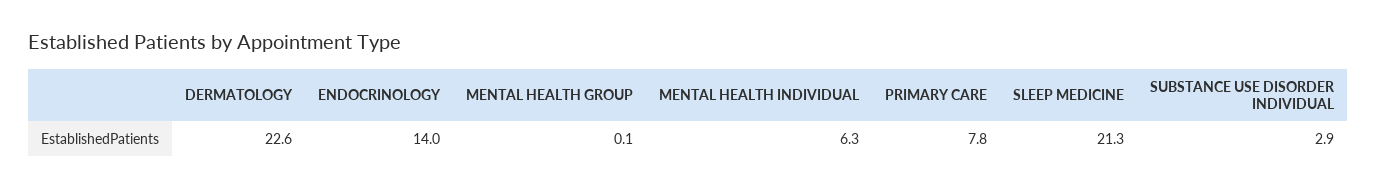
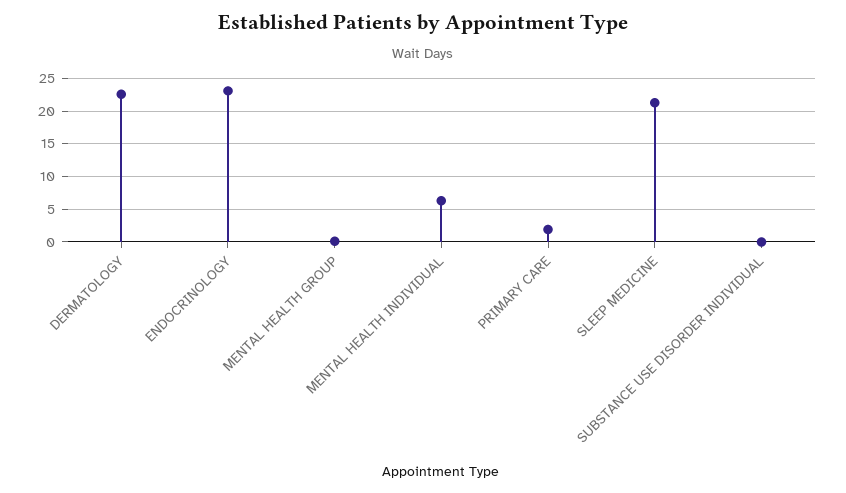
ENDOCRINOLOGY: 14 -> 23
PRIMARY CARE: 7.8 -> 2
SUBSTANCE USE DISORDER INDIVIDUAL: 2.9 -> 0

